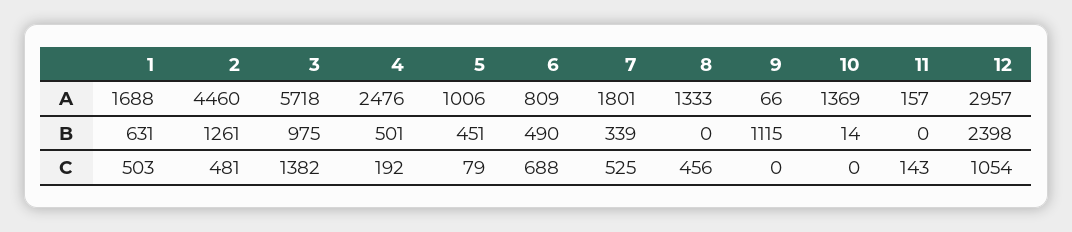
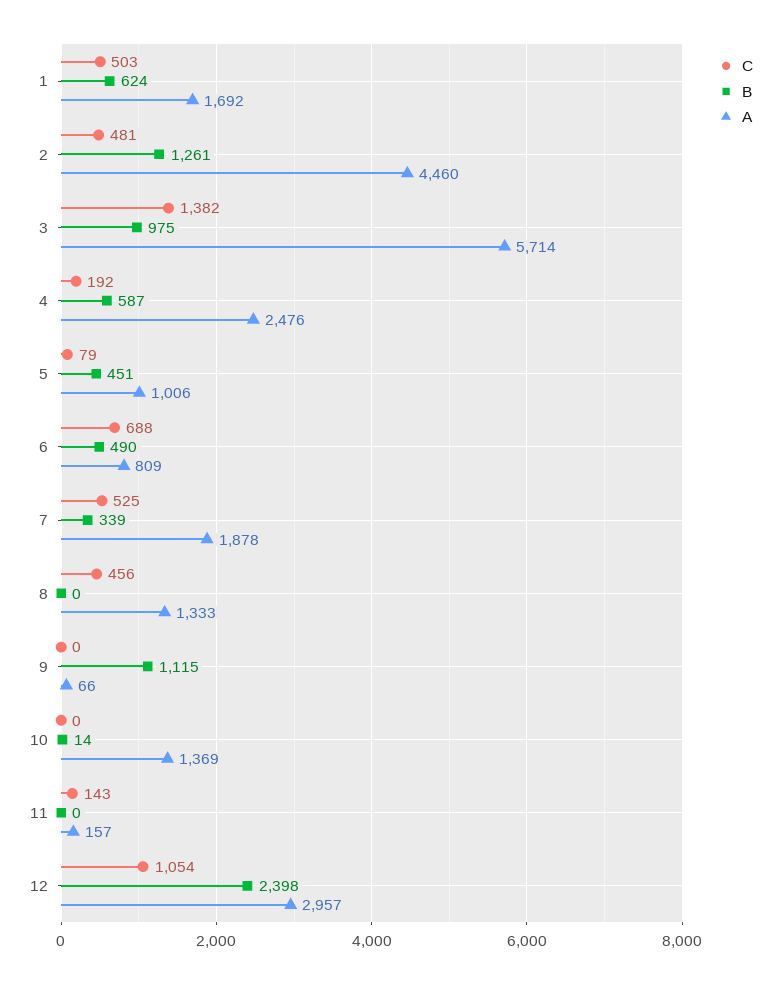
A, 1: 1688 -> 1692
A, 3: 5718 -> 5714
A, 7: 1801 -> 1878
B, 1: 631 -> 624
B, 4: 501 -> 587

